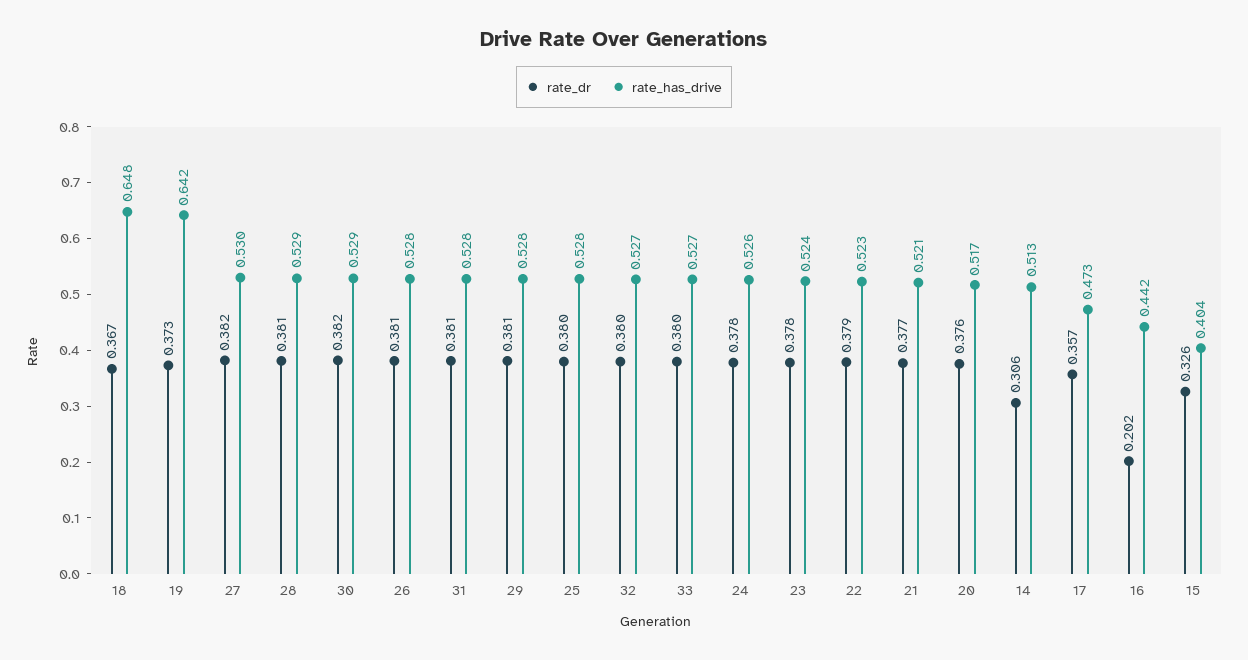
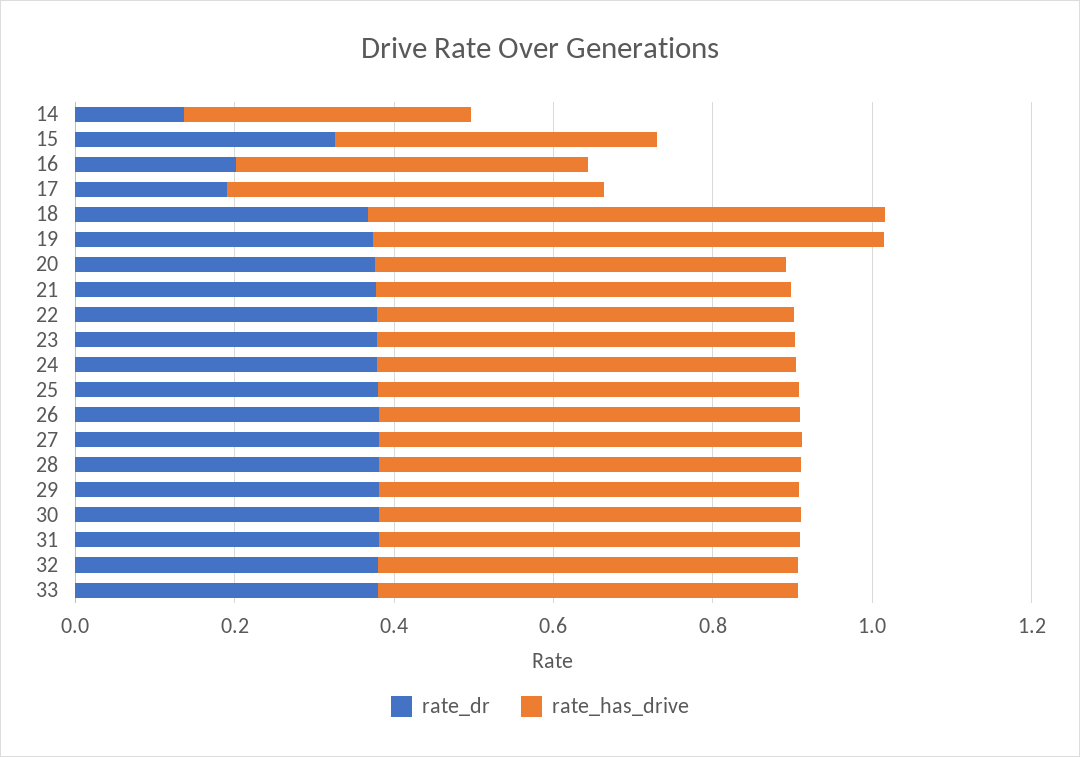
rate_dr, 14: 0.306 -> 0.15
rate_has_drive, 14: 0.513 -> 0.35
rate_dr, 17: 0.357 -> 0.2

